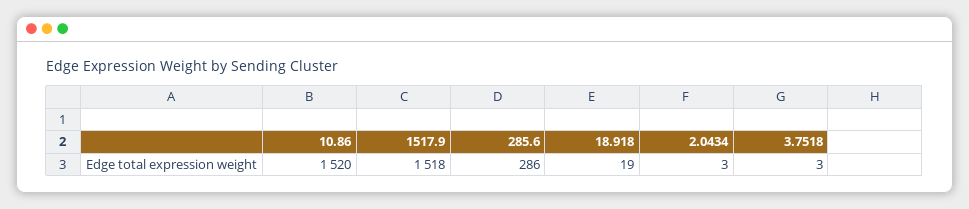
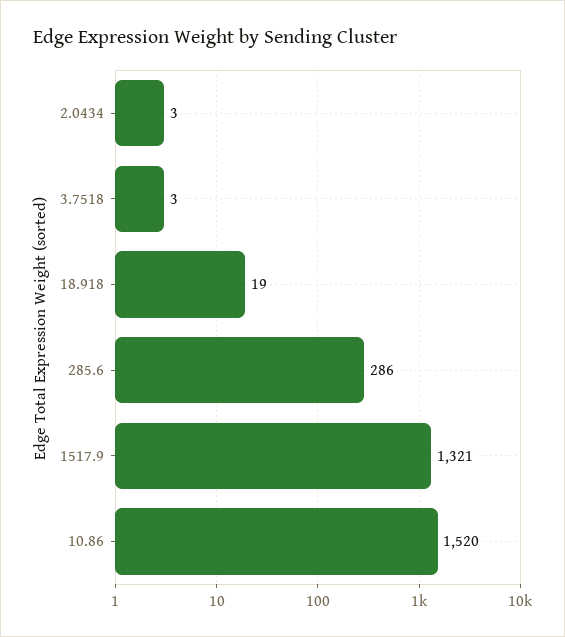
1517.9: 1518 -> 1321

